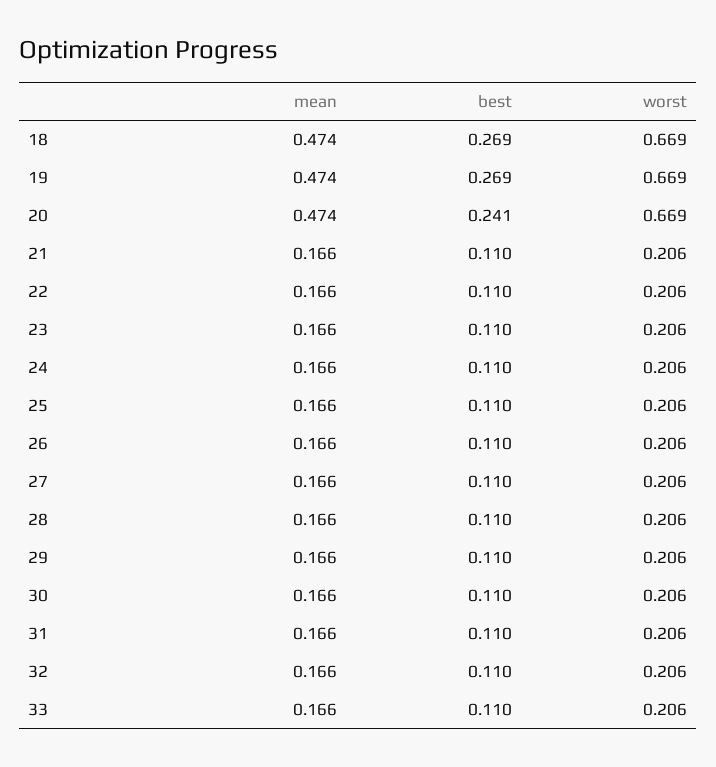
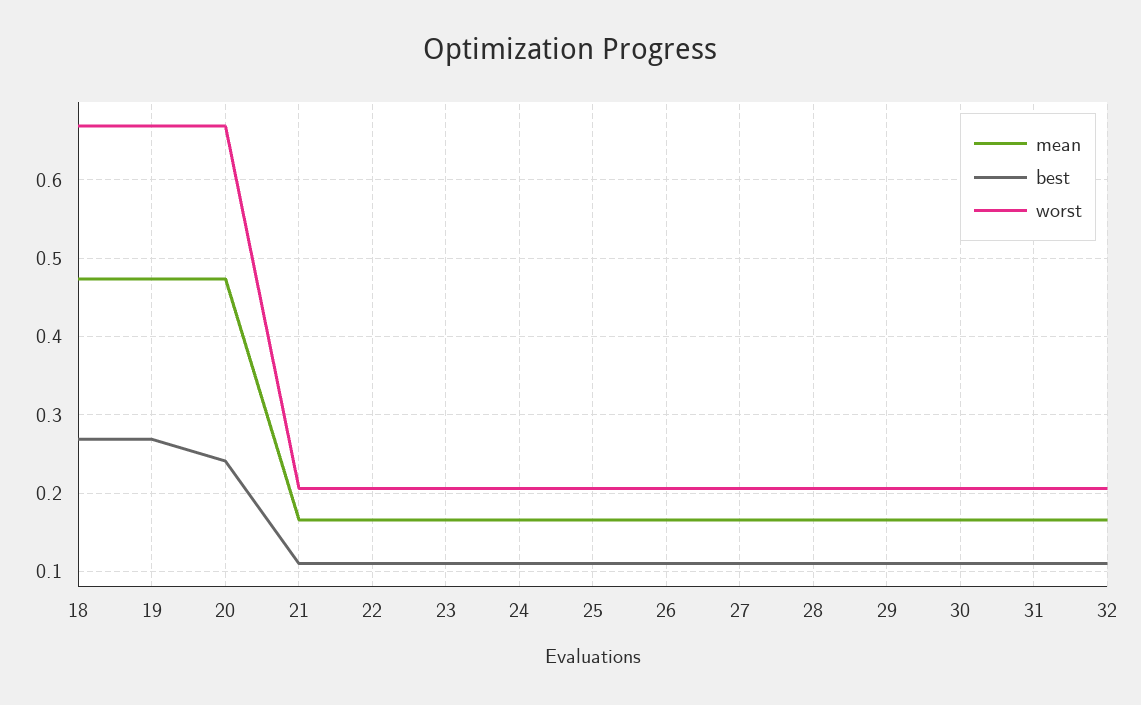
mean, 33: 0.166 -> none
best, 33: 0.11 -> none
worst, 33: 0.206 -> none

